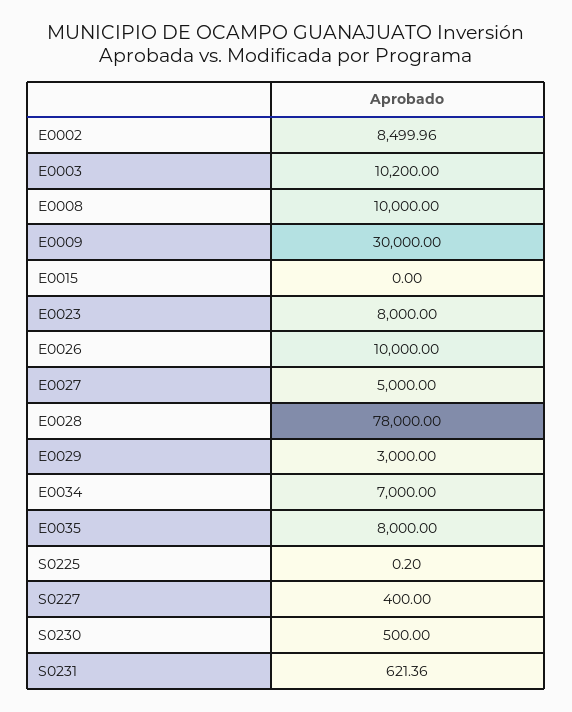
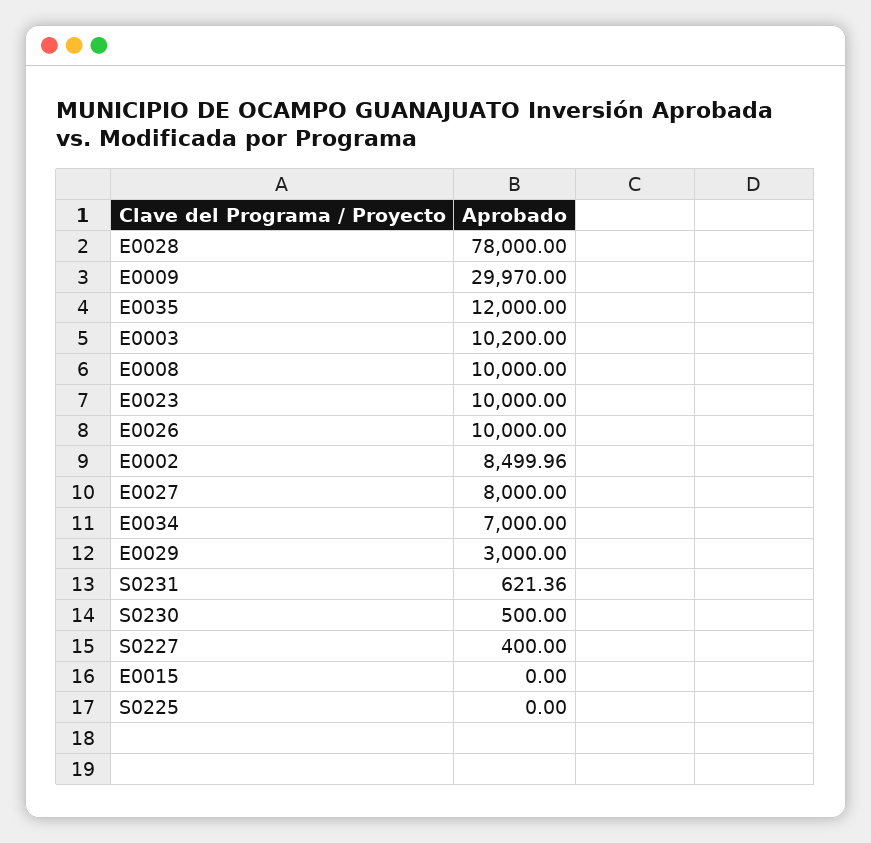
E0009: 30000 -> 29970
E0023: 8000 -> 10000
E0027: 5000 -> 8000
E0035: 8000 -> 12000
S0225: 0.2 -> 0

